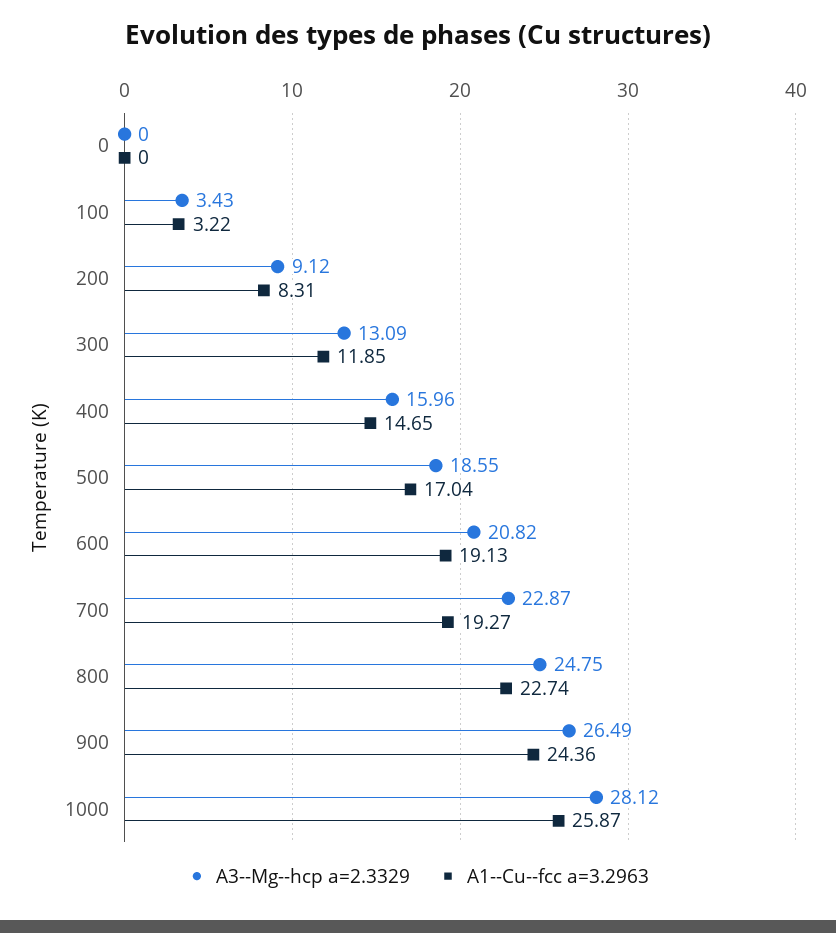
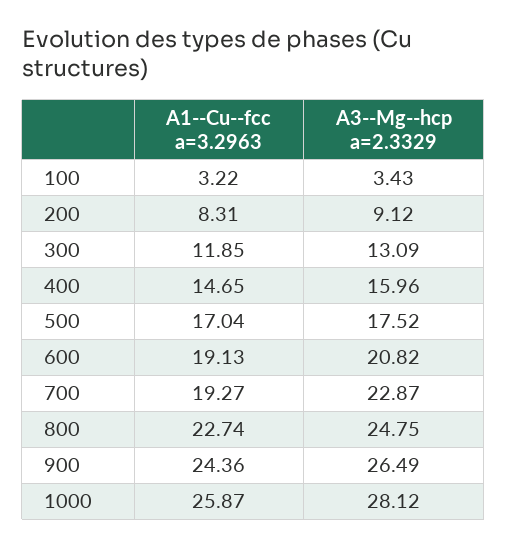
A3--Mg--hcp a=2.3329, 0: 0 -> none
A1--Cu--fcc a=3.2963, 0: 0 -> none
A3--Mg--hcp a=2.3329, 500: 18.55 -> 17.52

